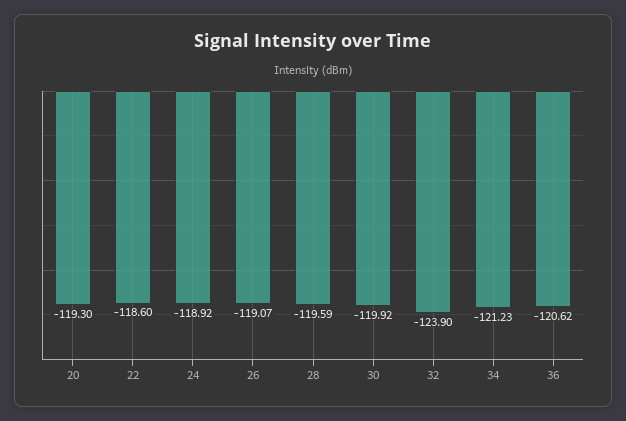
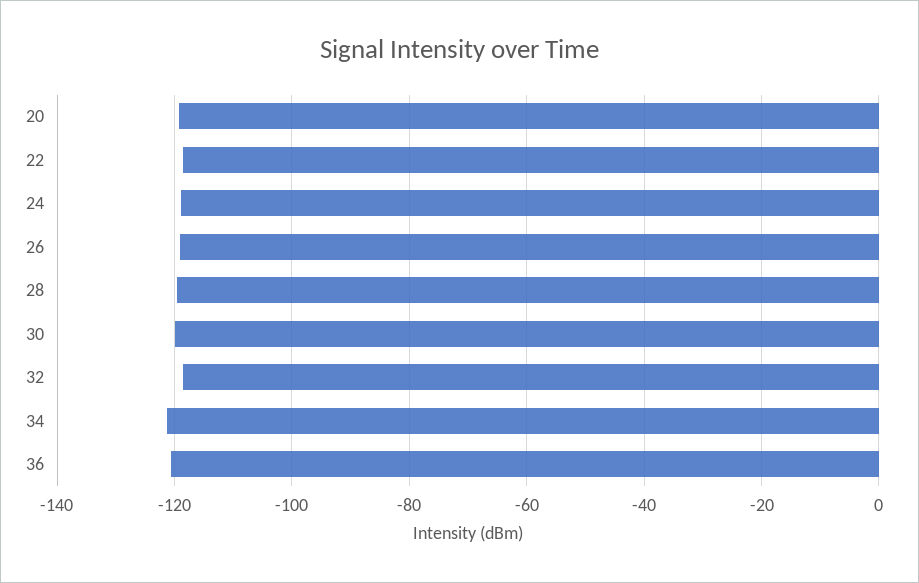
32: -123.9 -> -118

